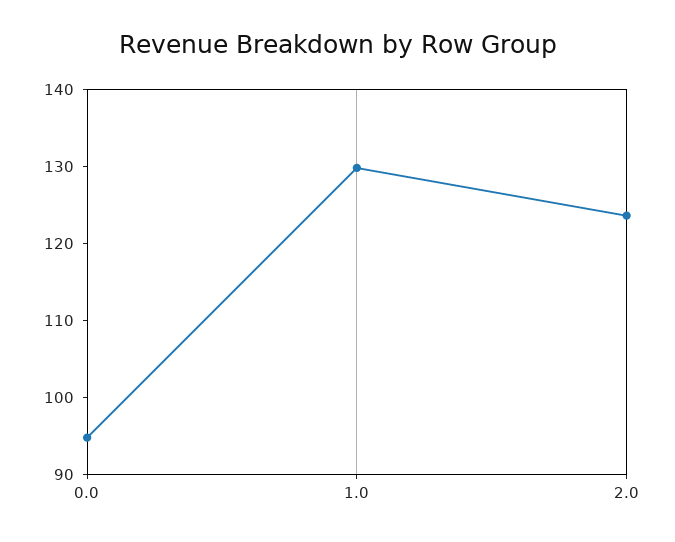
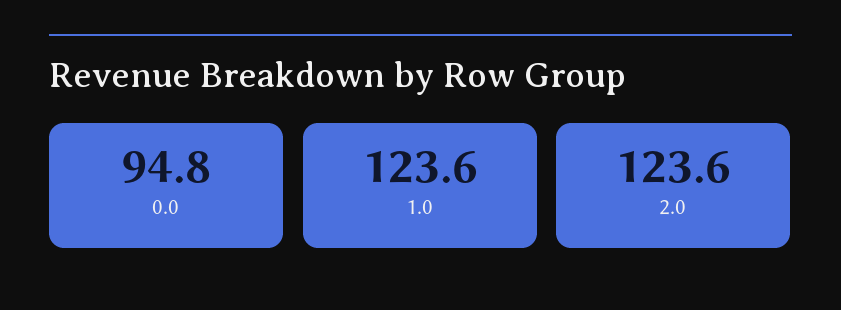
1.0: 130 -> 123.6

